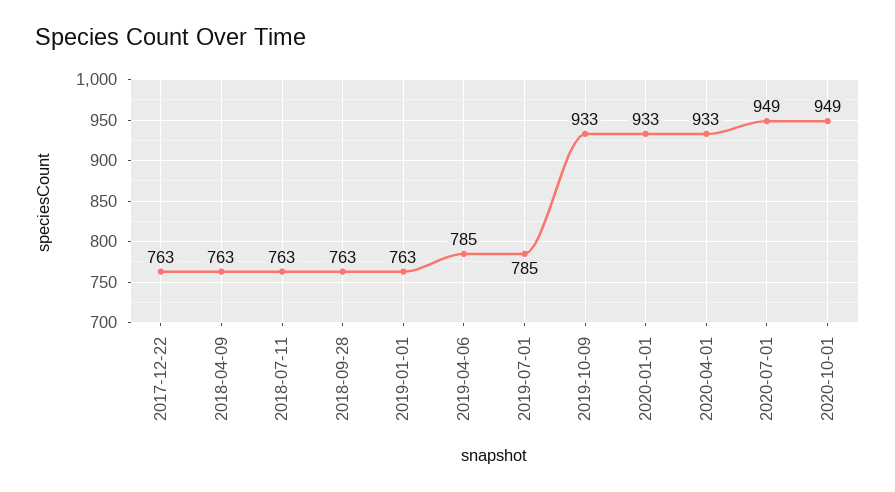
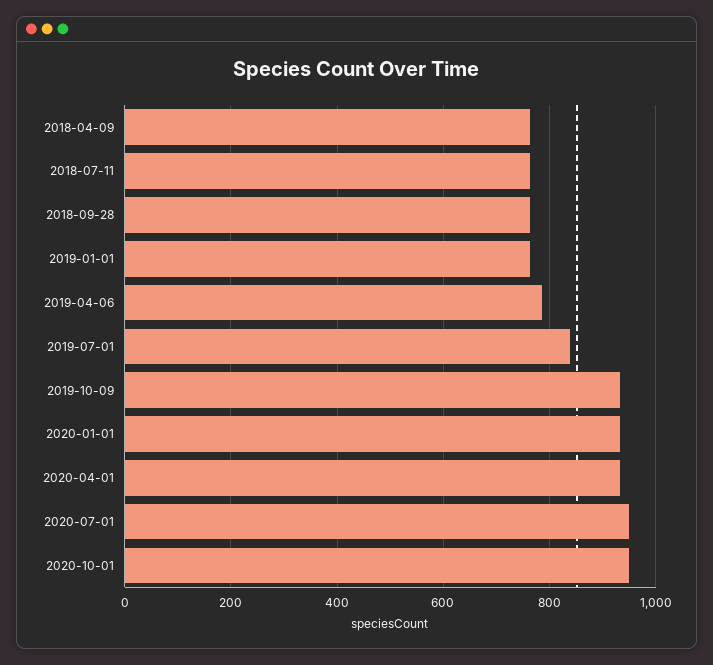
2017-12-22: 763 -> none
2019-07-01: 785 -> 840

